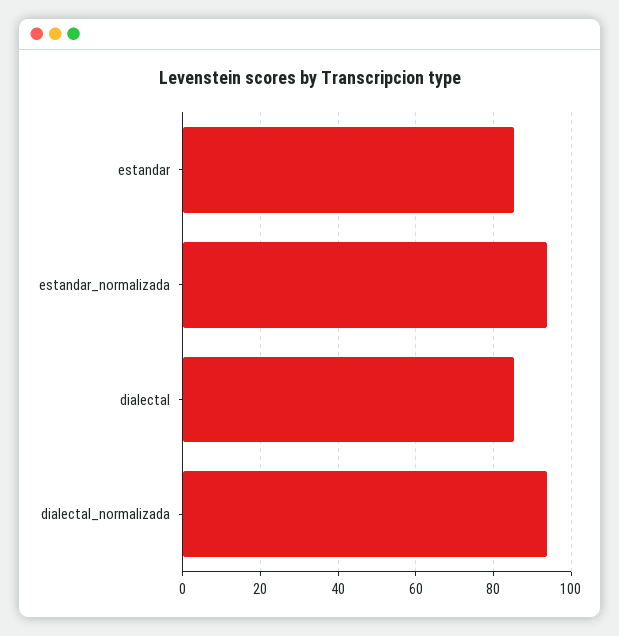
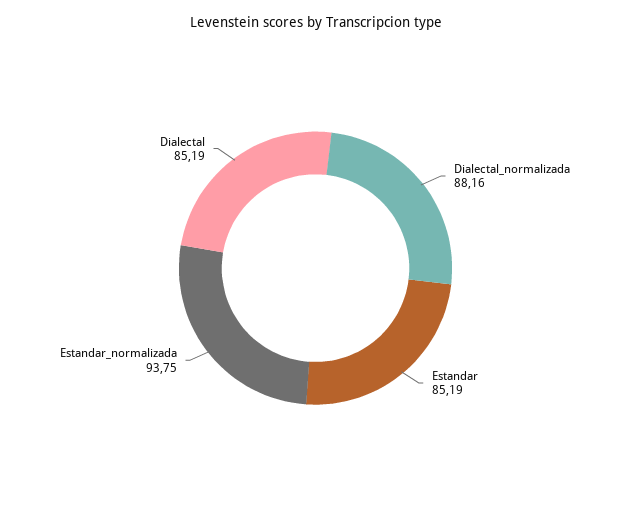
dialectal_normalizada: 94 -> 88.16

